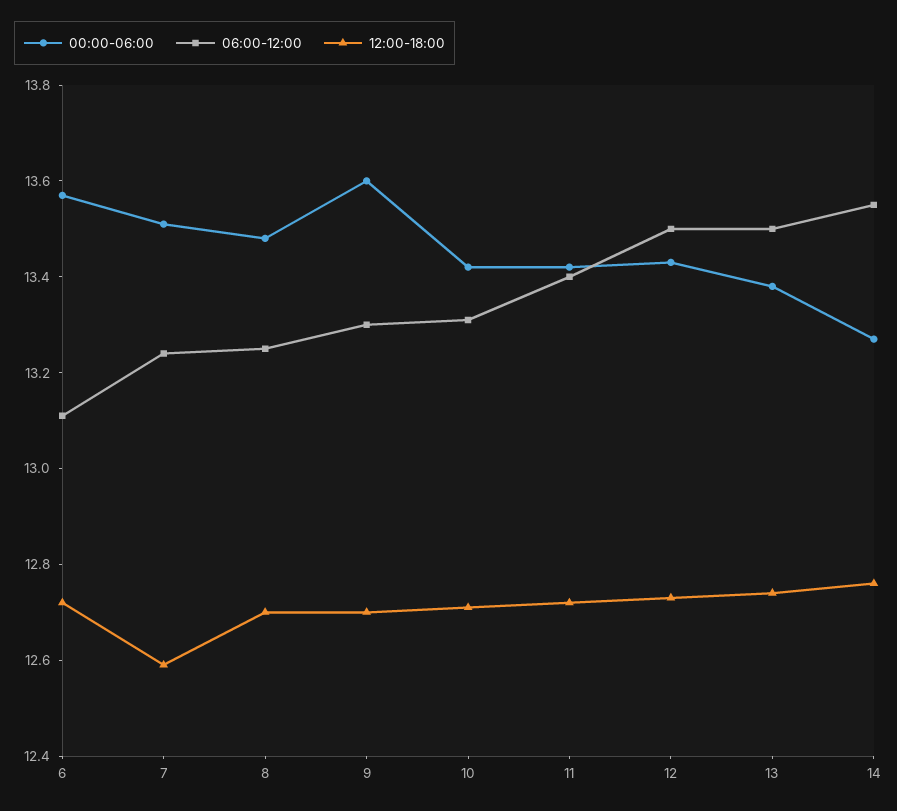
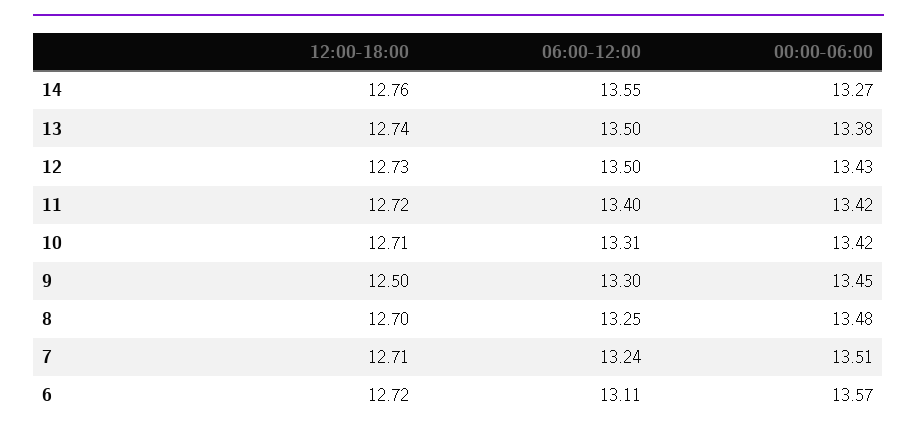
12:00-18:00, 7: 12.6 -> 12.71
00:00-06:00, 9: 13.6 -> 13.45
12:00-18:00, 9: 12.7 -> 12.5

